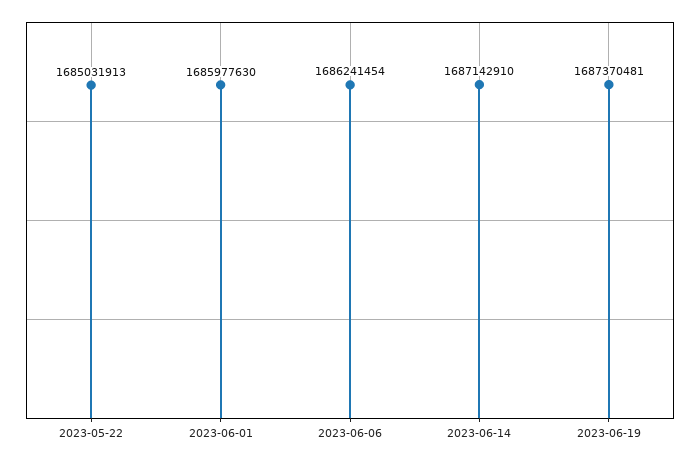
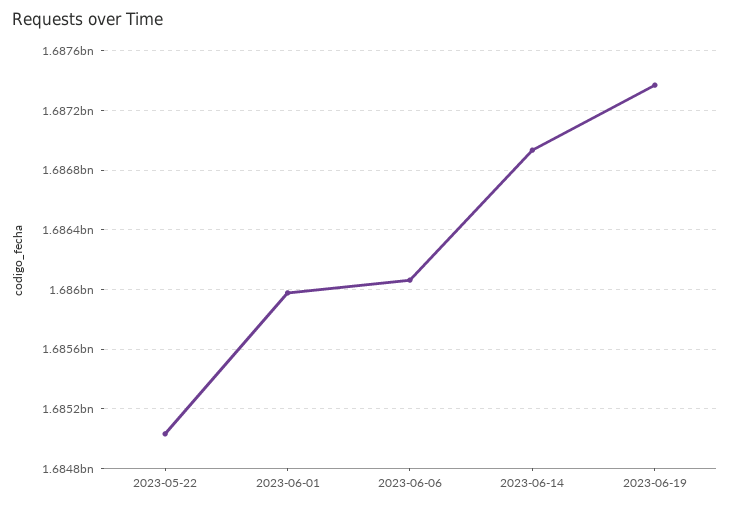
2023-06-06: 1686241454 -> 1686050000
2023-06-14: 1687142910 -> 1686950000

